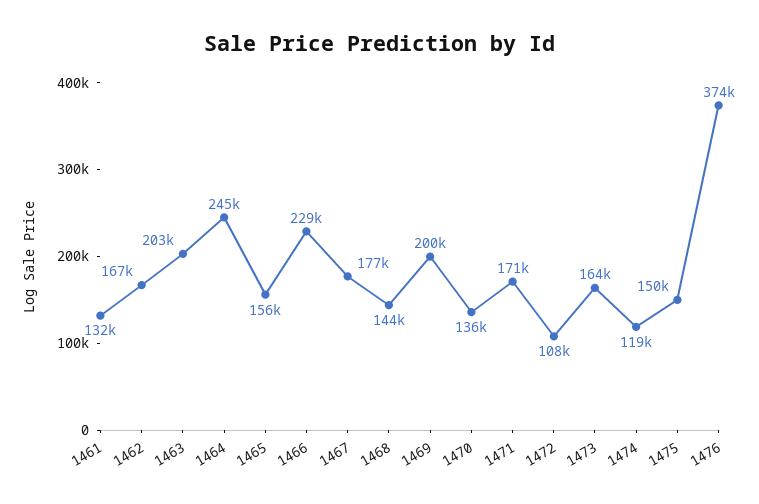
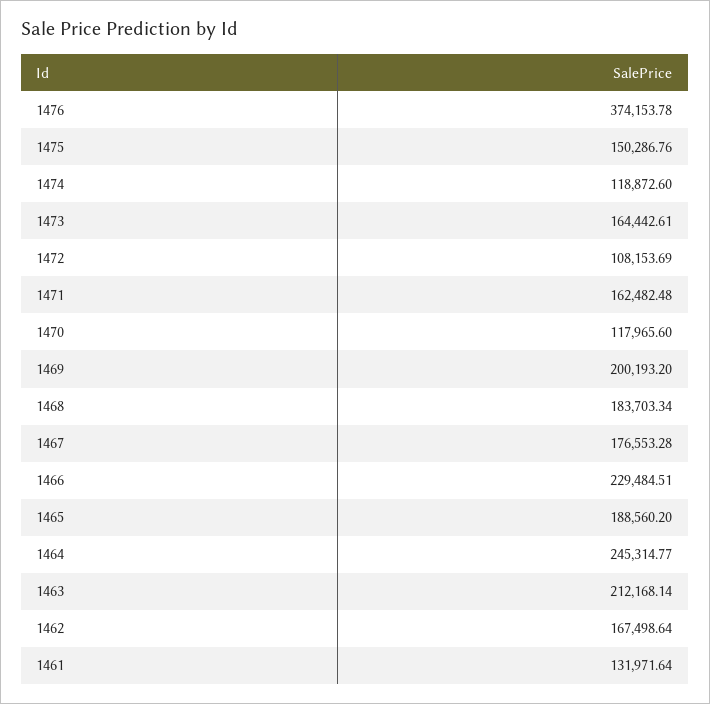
1463: 203000 -> 212168.14
1465: 156000 -> 188560.2
1468: 144000 -> 183703.34
1470: 136000 -> 117965.6
1471: 171000 -> 162482.48

